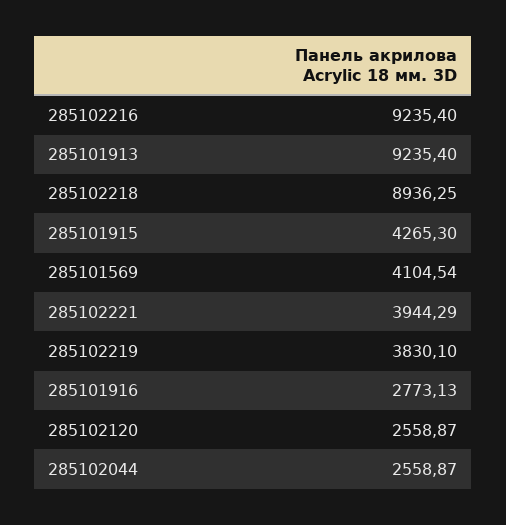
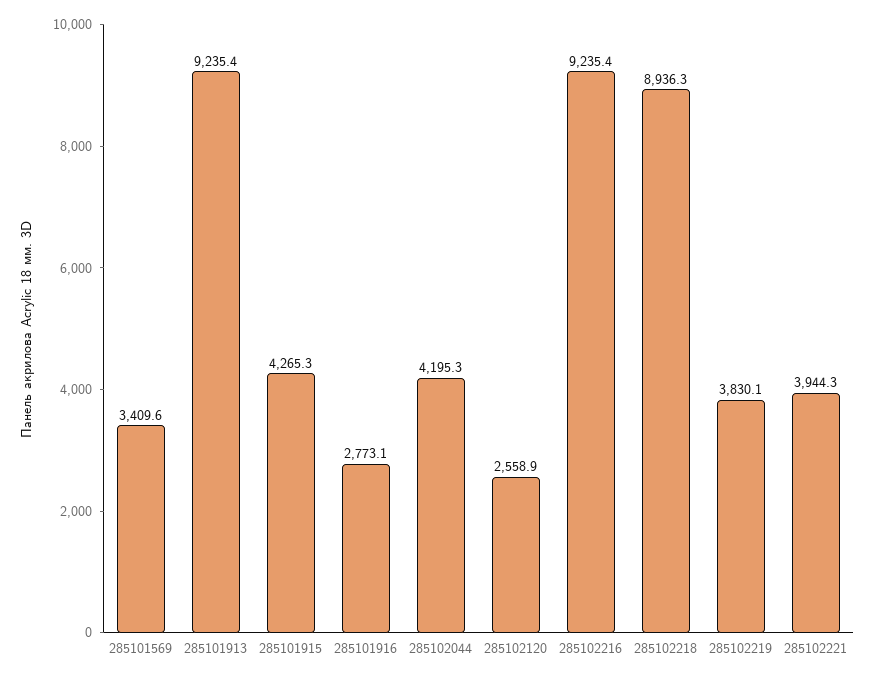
285101569: 4104.54 -> 3409.6
285102044: 2558.87 -> 4195.3

